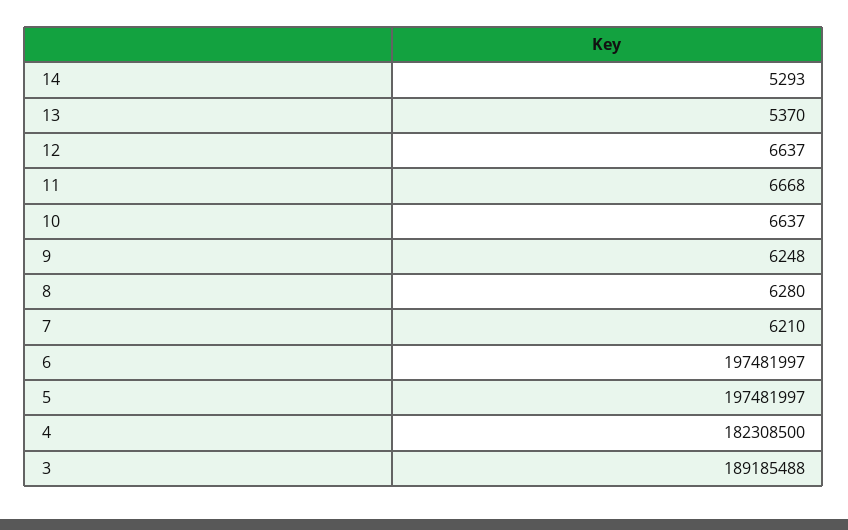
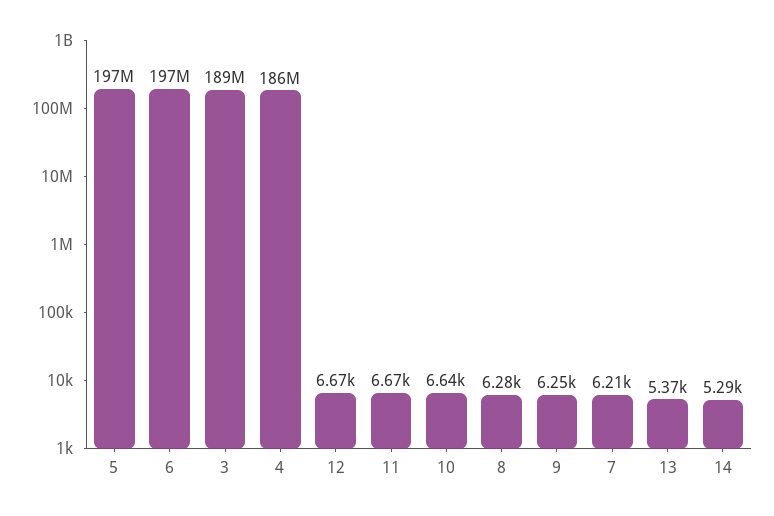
12: 6637 -> 6670
4: 182308500 -> 186000000

